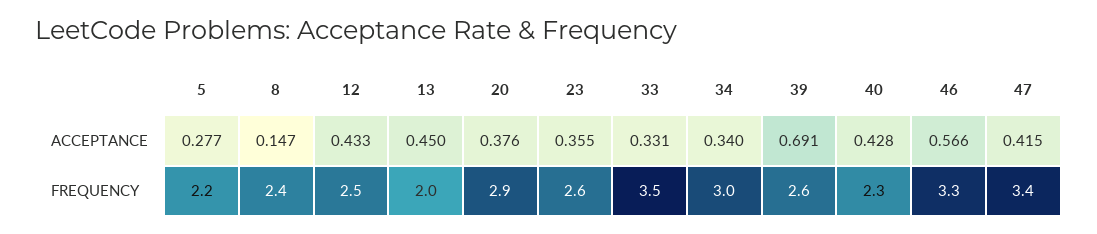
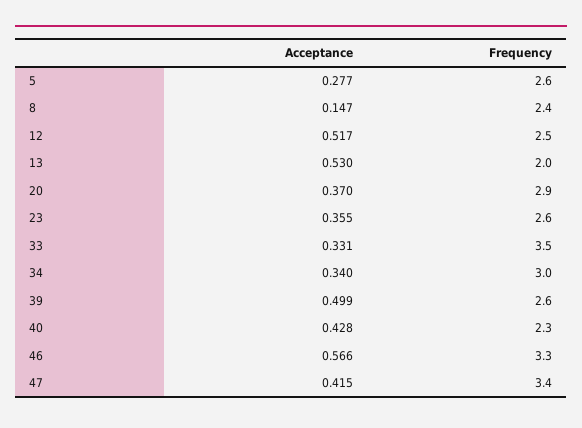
12, ACCEPTANCE: 0.433 -> 0.517
13, ACCEPTANCE: 0.45 -> 0.53
20, ACCEPTANCE: 0.376 -> 0.37
39, ACCEPTANCE: 0.691 -> 0.499
5, FREQUENCY: 2.2 -> 2.6

